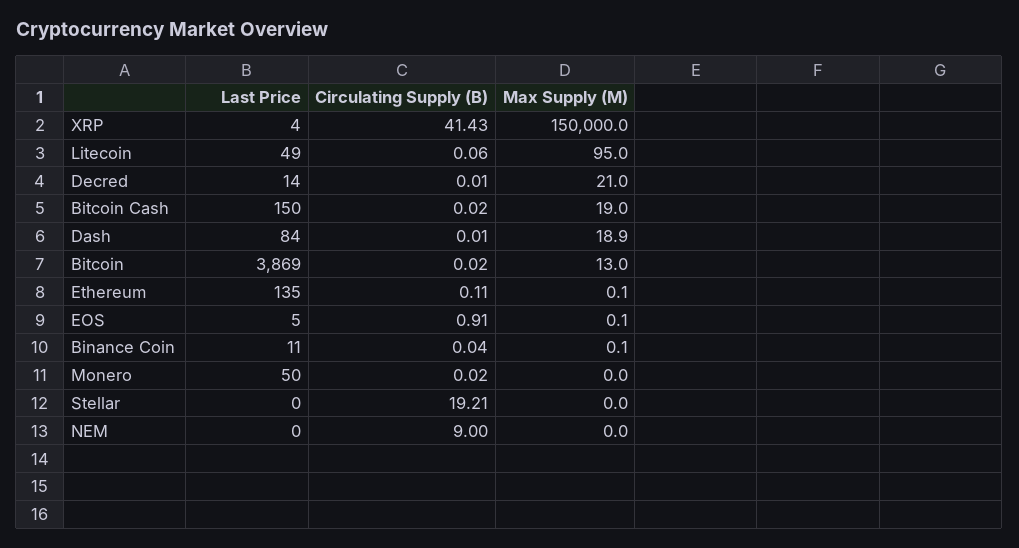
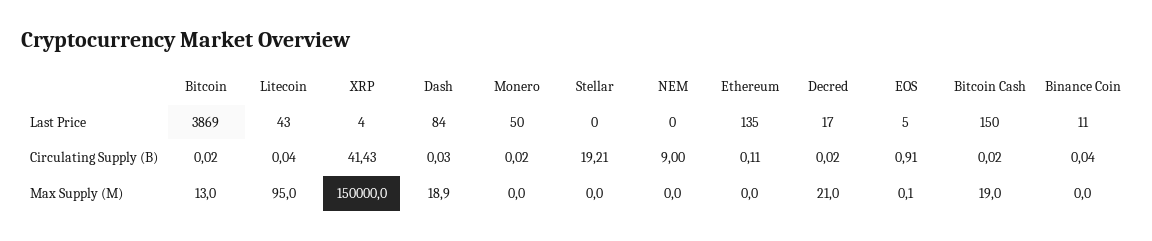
Last Price, Litecoin: 49 -> 43
Circulating Supply (B), Litecoin: 0.06 -> 0.04
Last Price, Decred: 14 -> 17
Circulating Supply (B), Decred: 0.01 -> 0.02
Circulating Supply (B), Dash: 0.01 -> 0.03
Max Supply (M), Ethereum: 0.1 -> 0
Max Supply (M), Binance Coin: 0.1 -> 0

